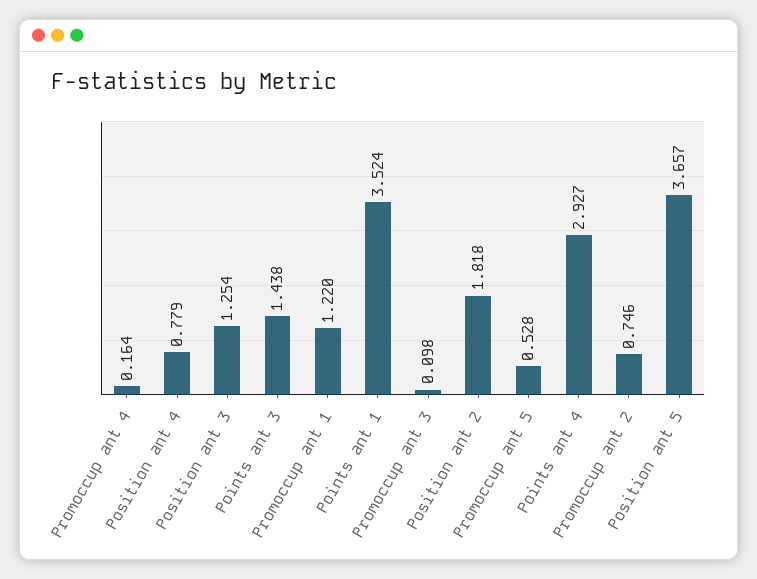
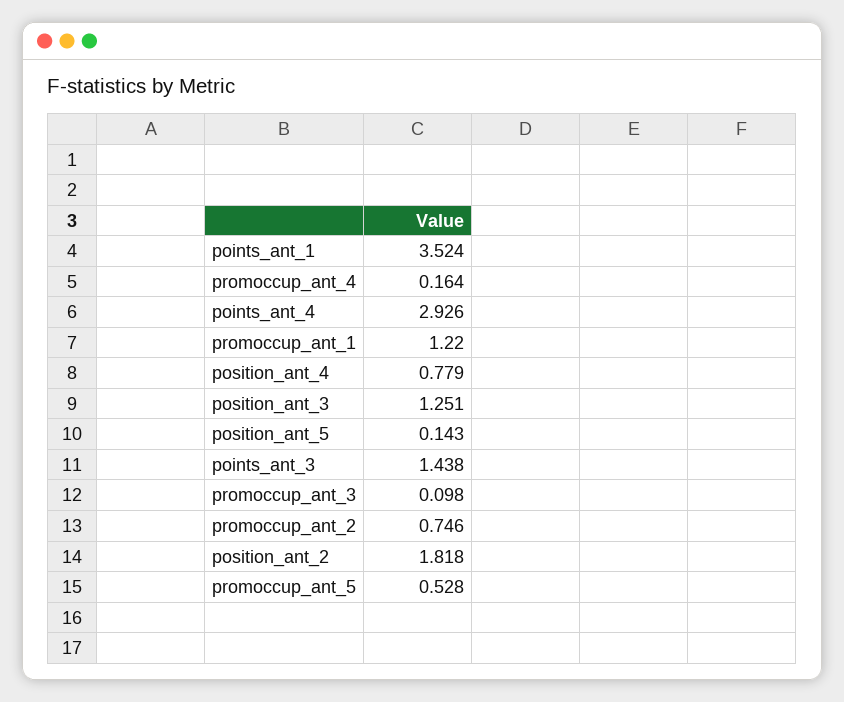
Position ant 3: 1.254 -> 1.251
Points ant 4: 2.927 -> 2.926
Position ant 5: 3.657 -> 0.143

